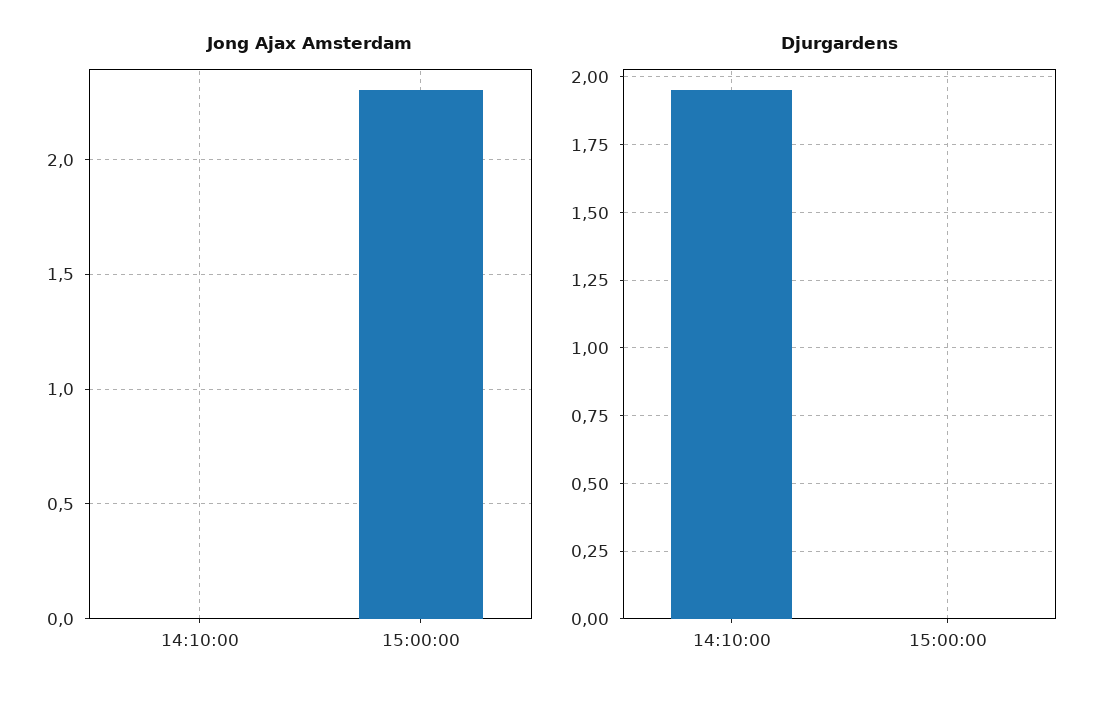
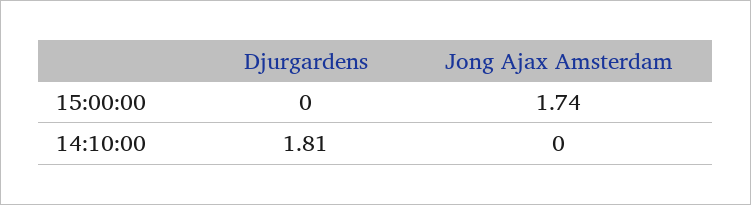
Jong Ajax Amsterdam, 15:00:00: 2.3 -> 1.74
Djurgardens, 14:10:00: 1.95 -> 1.81

